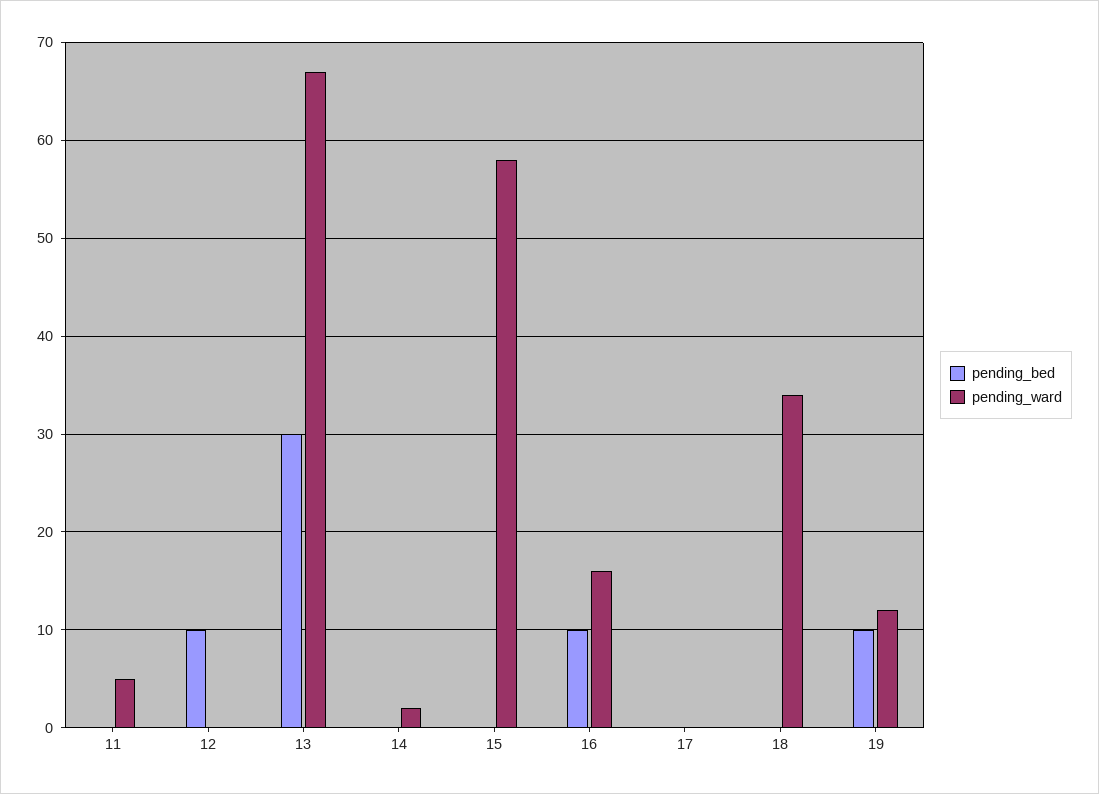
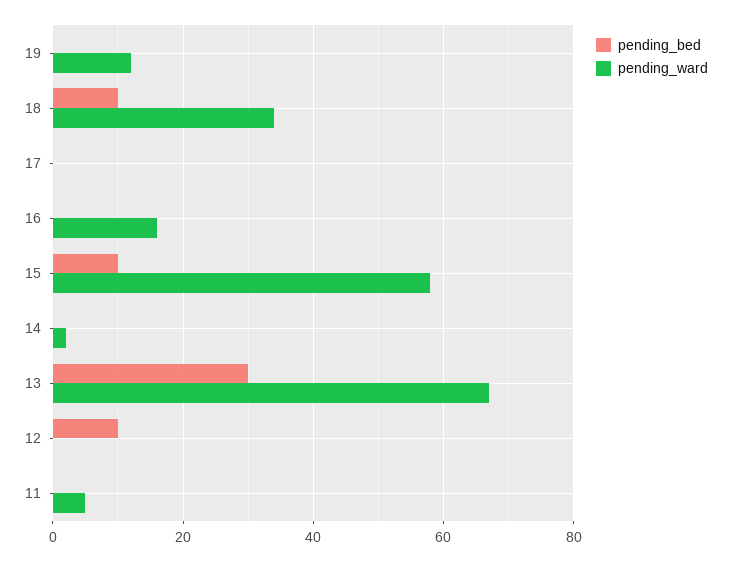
pending_bed, 15: 0 -> 10
pending_bed, 16: 10 -> 0
pending_bed, 18: 0 -> 10
pending_bed, 19: 10 -> 0

